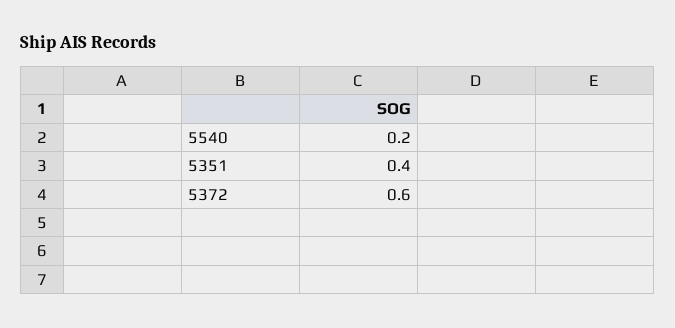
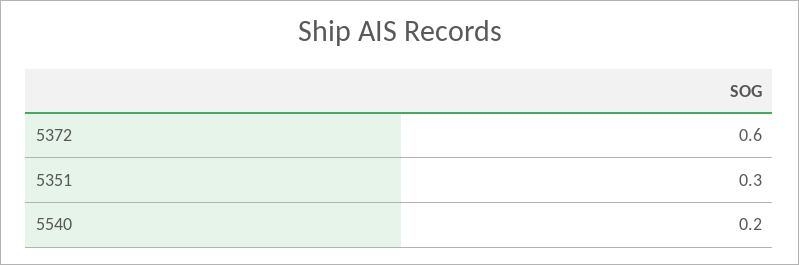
5351: 0.4 -> 0.3

